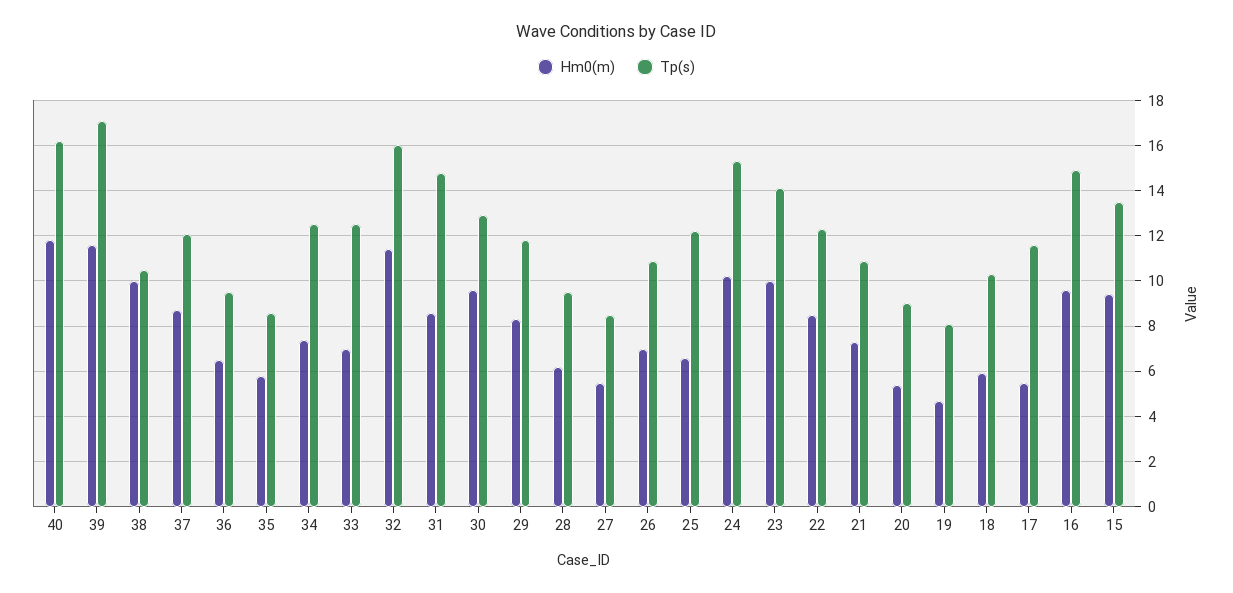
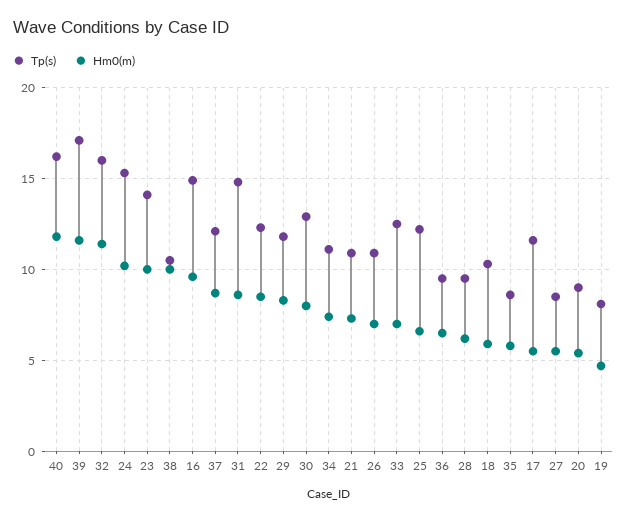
Tp(s), 34: 12.5 -> 11
Hm0(m), 30: 9.5 -> 8
Hm0(m), 15: 9.5 -> none
Tp(s), 15: 13.5 -> none

